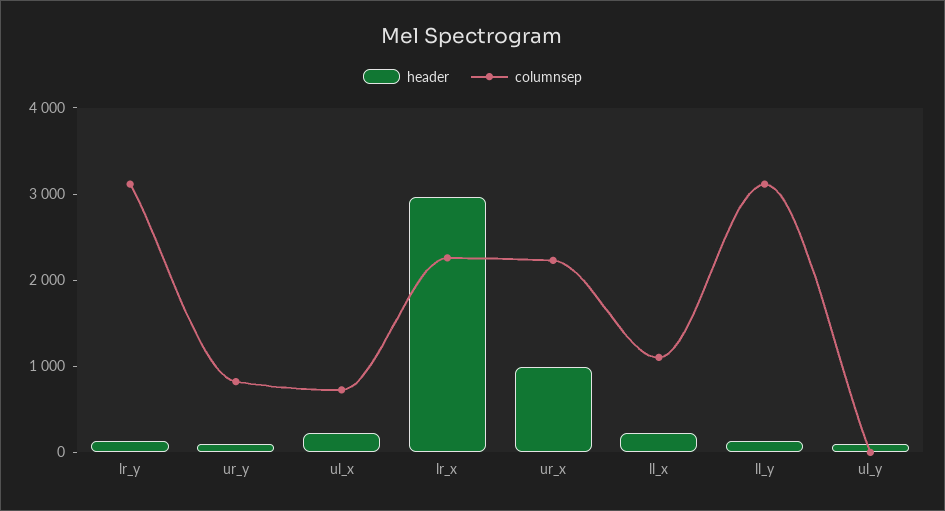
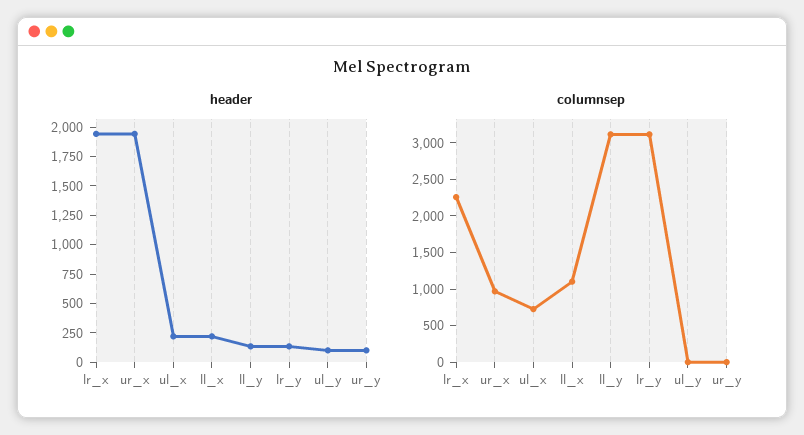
columnsep, ur_y: 800 -> 0
header, lr_x: 3000 -> 2000
header, ur_x: 1000 -> 2000
columnsep, ur_x: 2200 -> 1000

